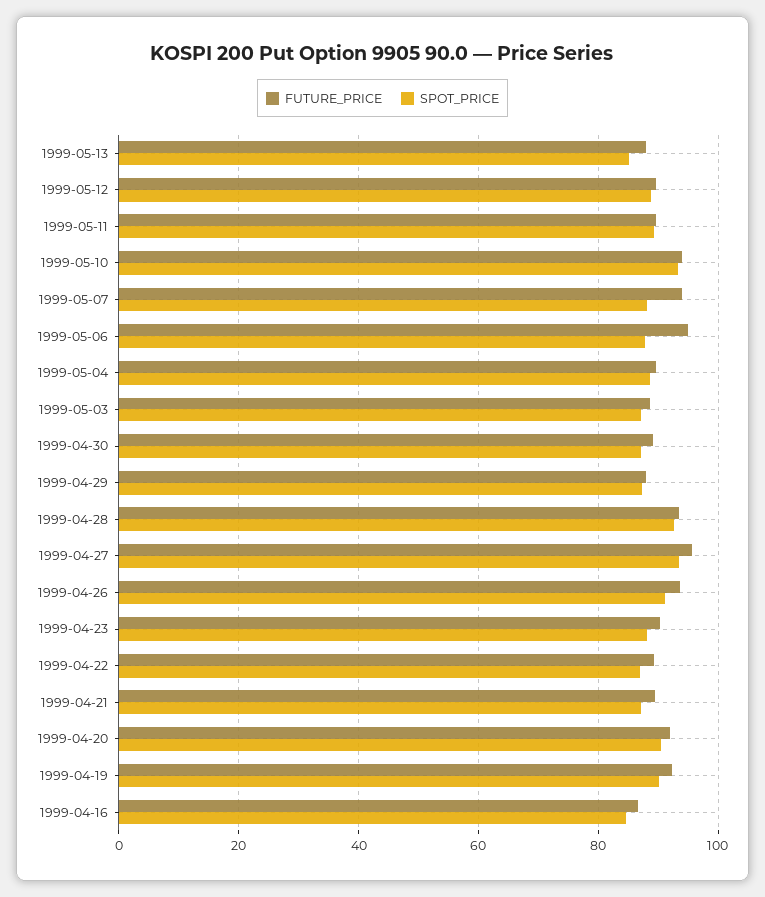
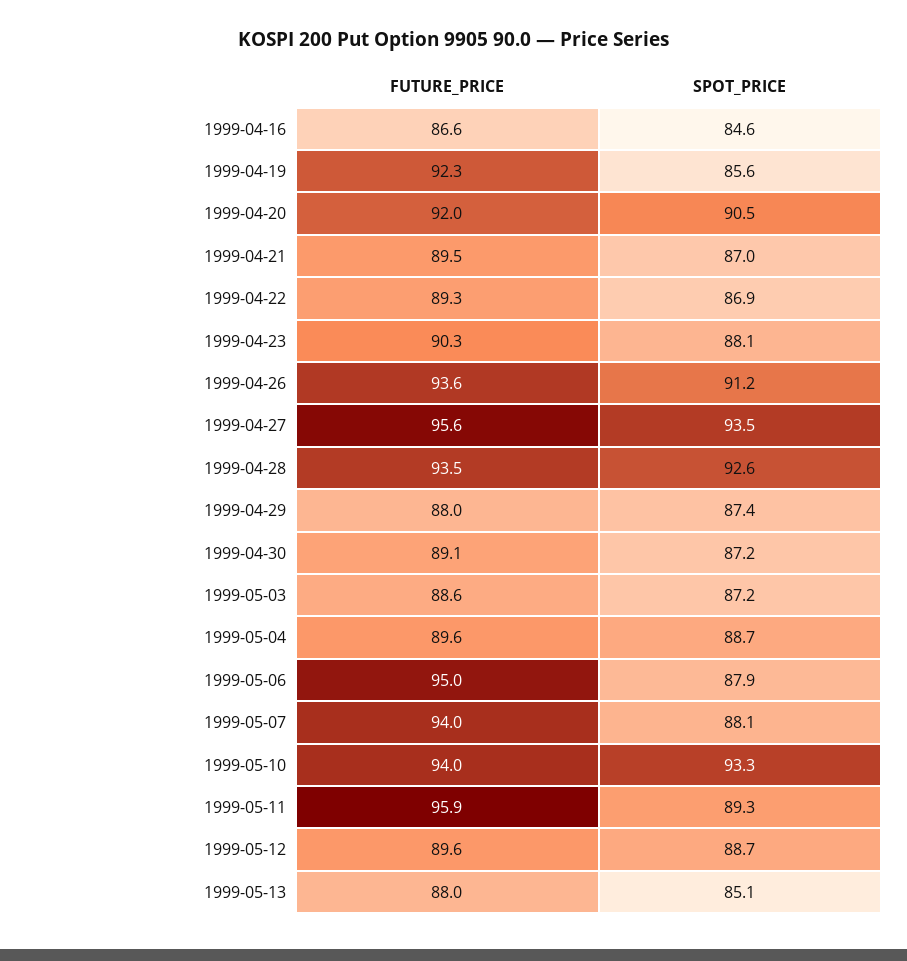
FUTURE_PRICE, 1999-05-11: 90 -> 95.9
SPOT_PRICE, 1999-04-19: 90 -> 85.6

